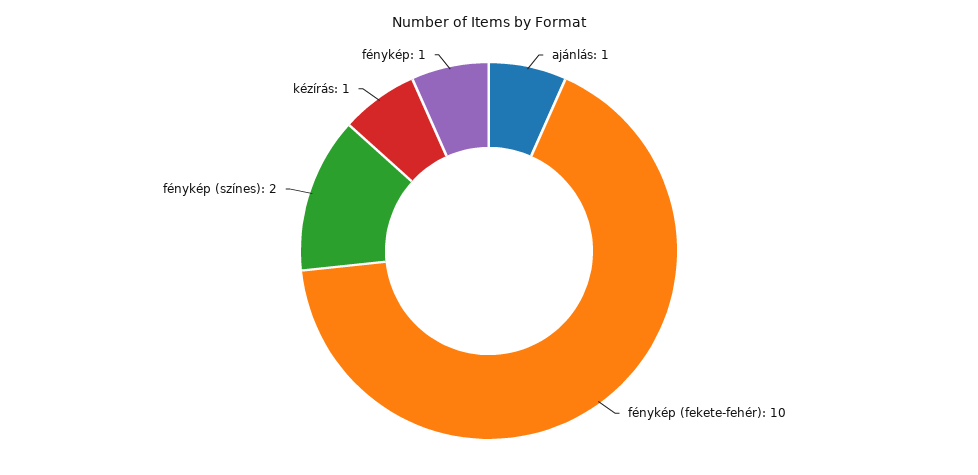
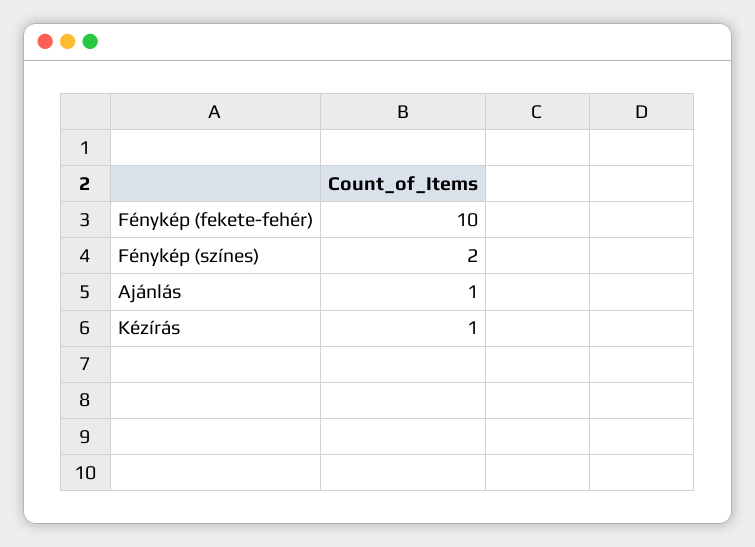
fénykép: 1 -> none

